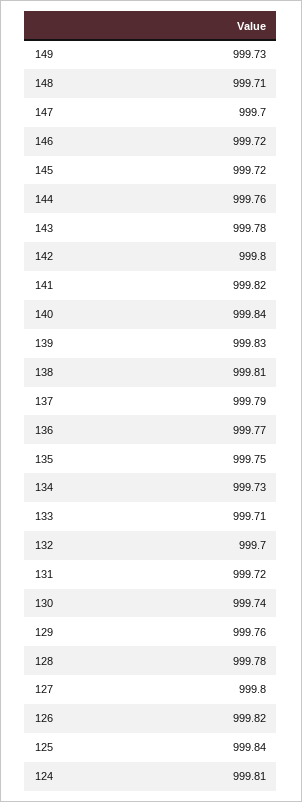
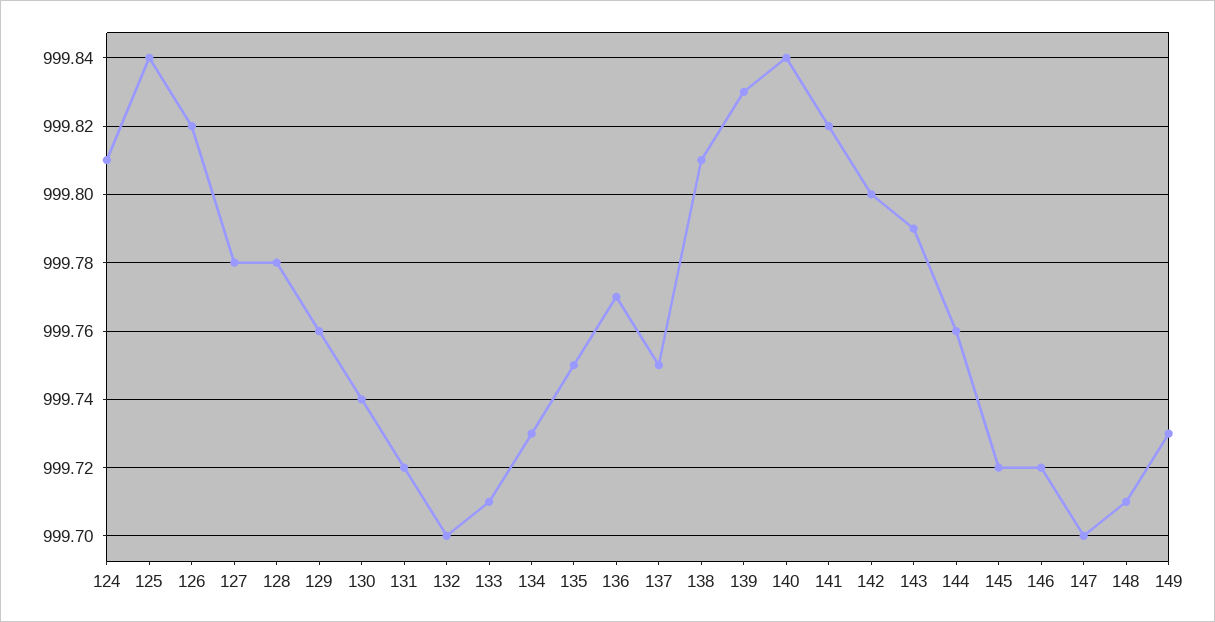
143: 999.78 -> 999.79
137: 999.79 -> 999.75
127: 999.8 -> 999.78

